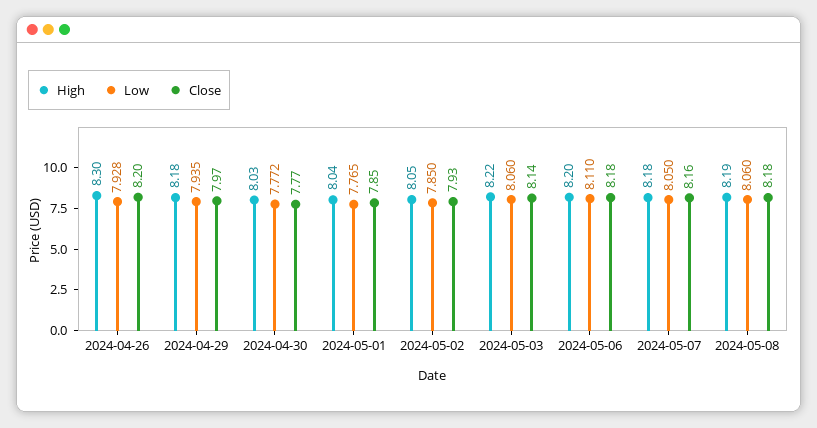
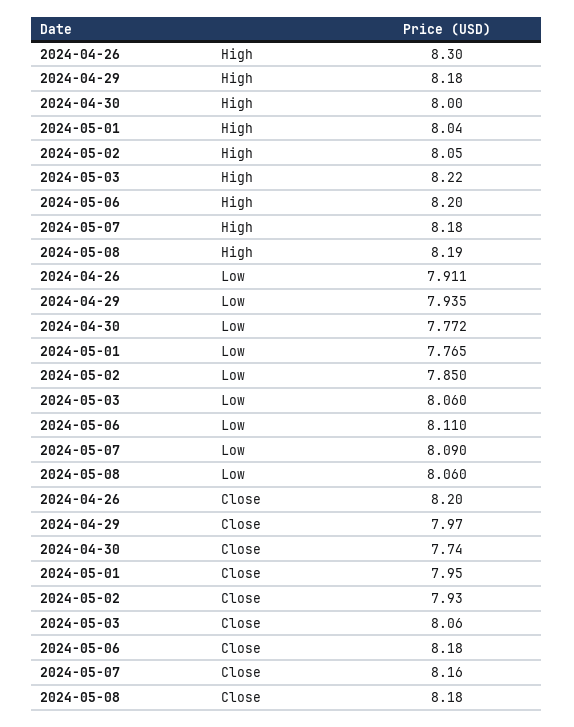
Low, 2024-04-26: 7.928 -> 7.911
High, 2024-04-30: 8.03 -> 8
Close, 2024-04-30: 7.77 -> 7.74
Close, 2024-05-01: 7.85 -> 7.95
Close, 2024-05-03: 8.14 -> 8.06
Low, 2024-05-07: 8.05 -> 8.09

